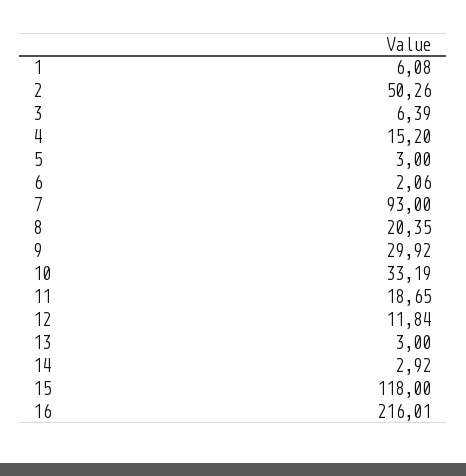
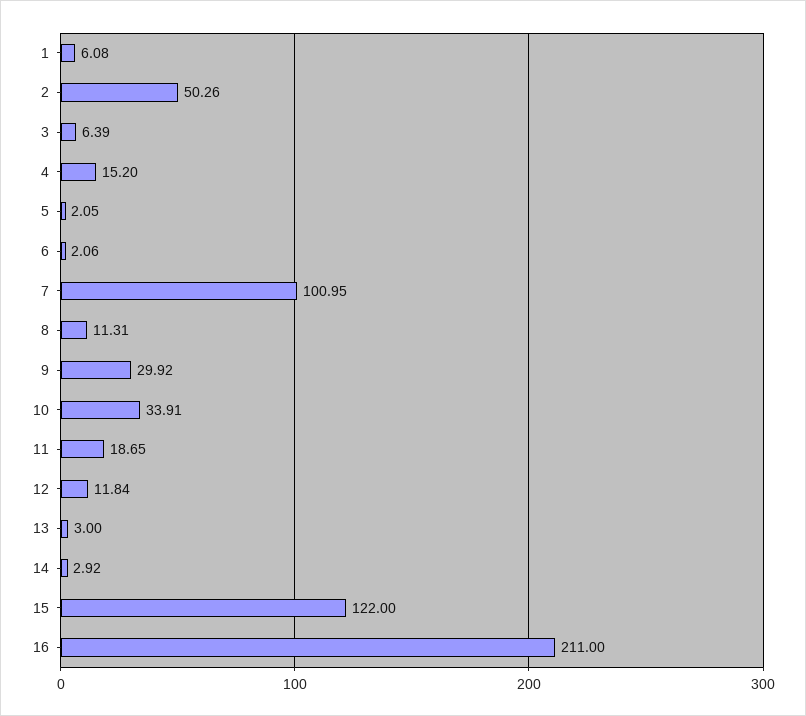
5: 3 -> 2.05
7: 93 -> 100.95
8: 20.35 -> 11.31
10: 33.19 -> 33.91
15: 118 -> 122
16: 216.01 -> 211

